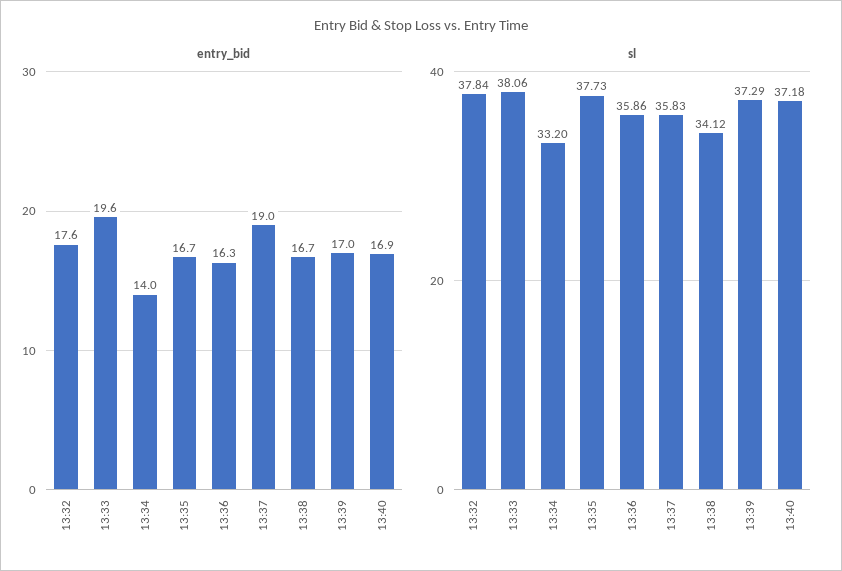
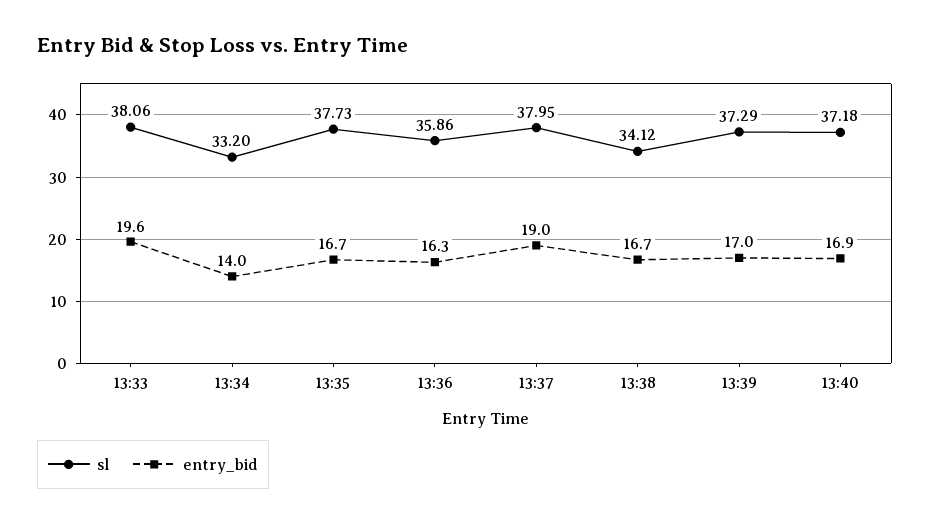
entry_bid, 13:32: 17.6 -> none
sl, 13:32: 37.84 -> none
sl, 13:37: 35.83 -> 37.95

